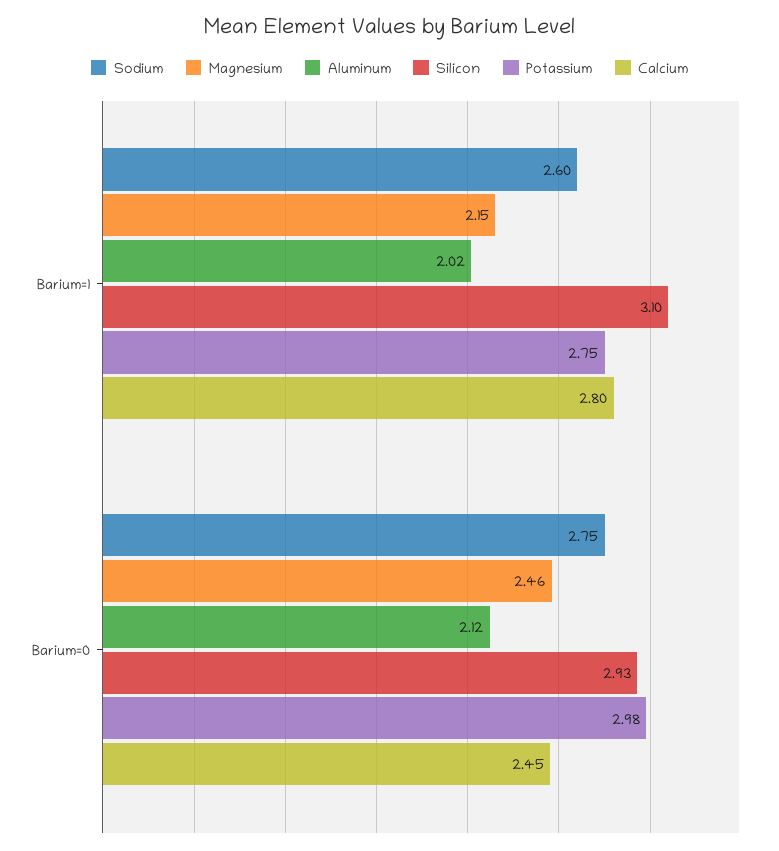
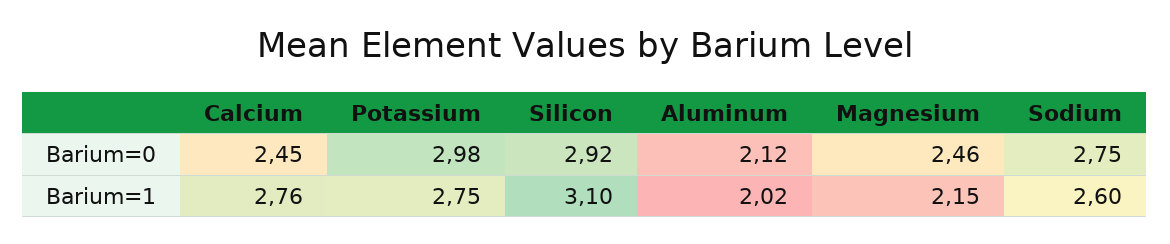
Calcium, Barium=1: 2.8 -> 2.76
Silicon, Barium=0: 2.93 -> 2.92

